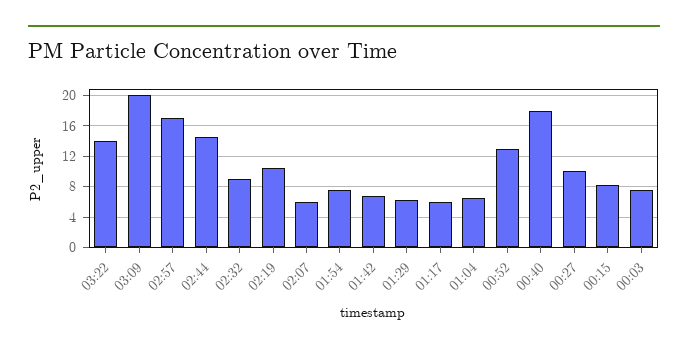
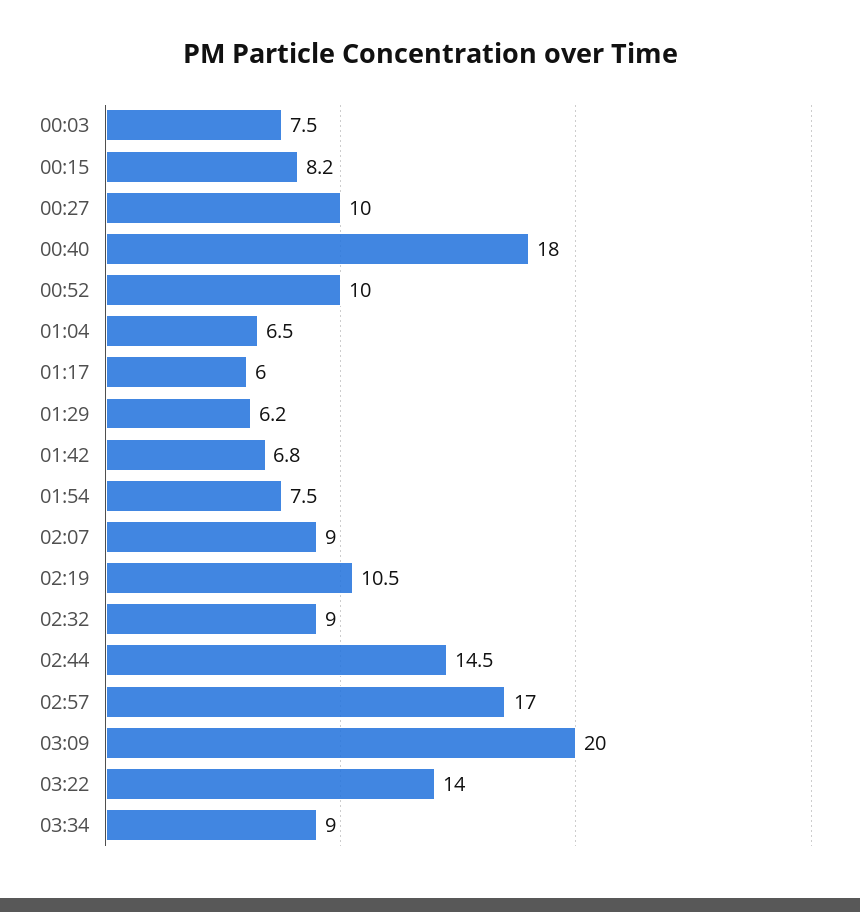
02:07: 6 -> 9
00:52: 13 -> 10
03:34: none -> 9

